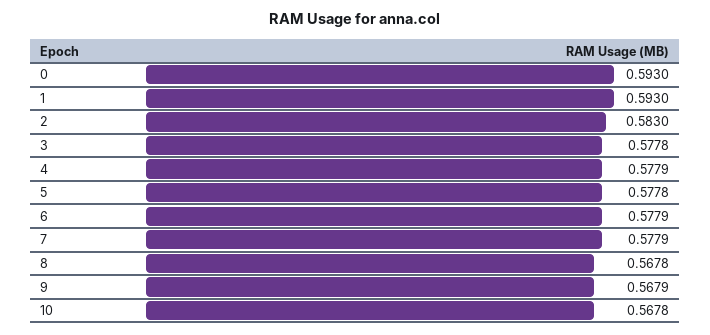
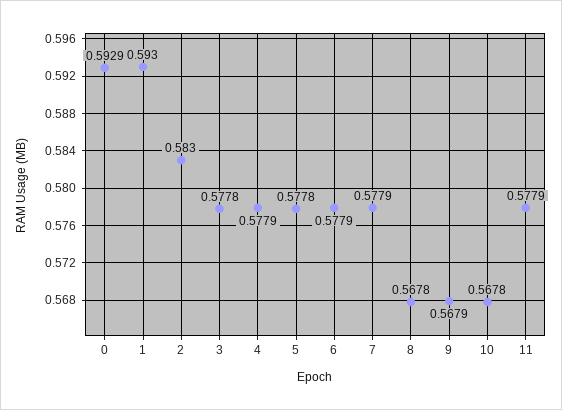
0: 0.593 -> 0.5929
11: none -> 0.5779

